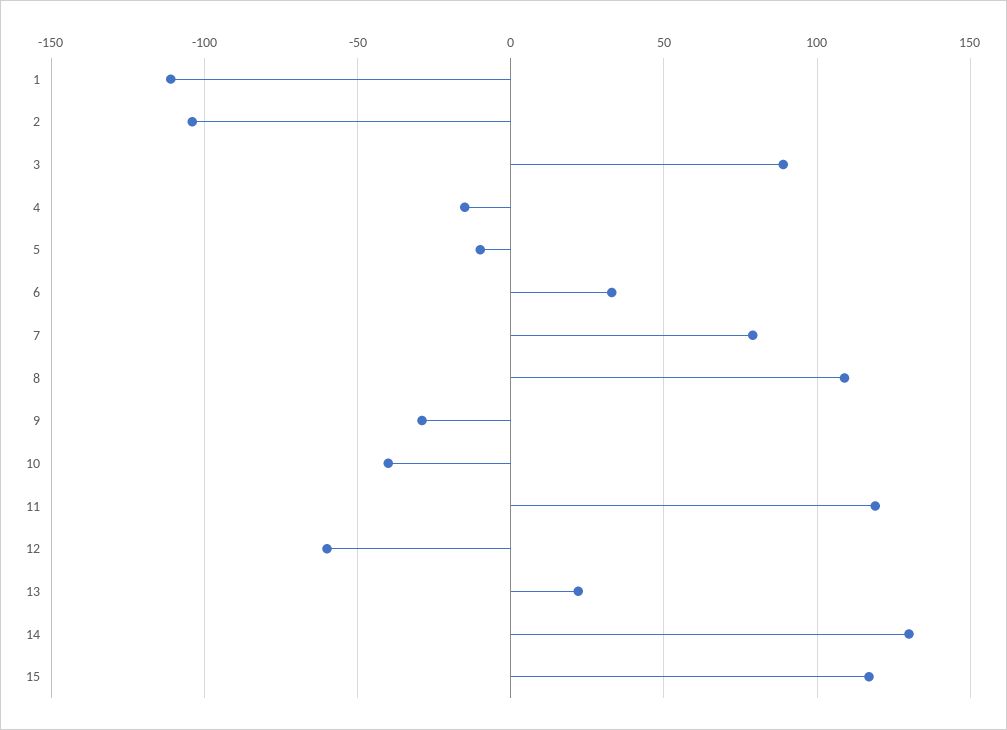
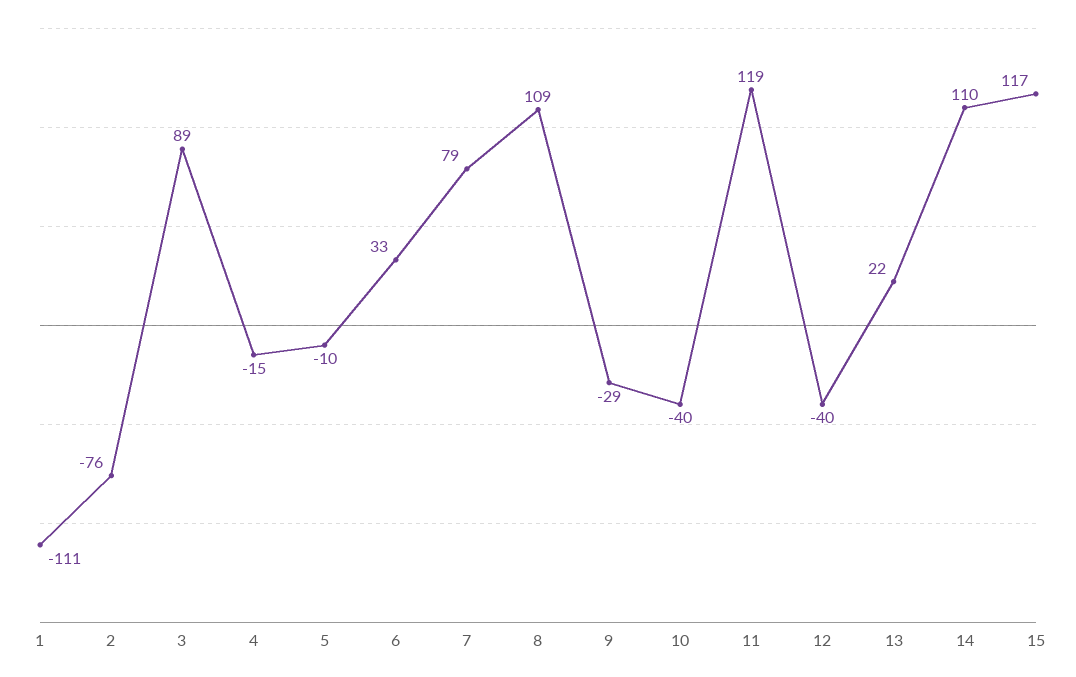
2: -105 -> -76
12: -60 -> -40
14: 130 -> 110

